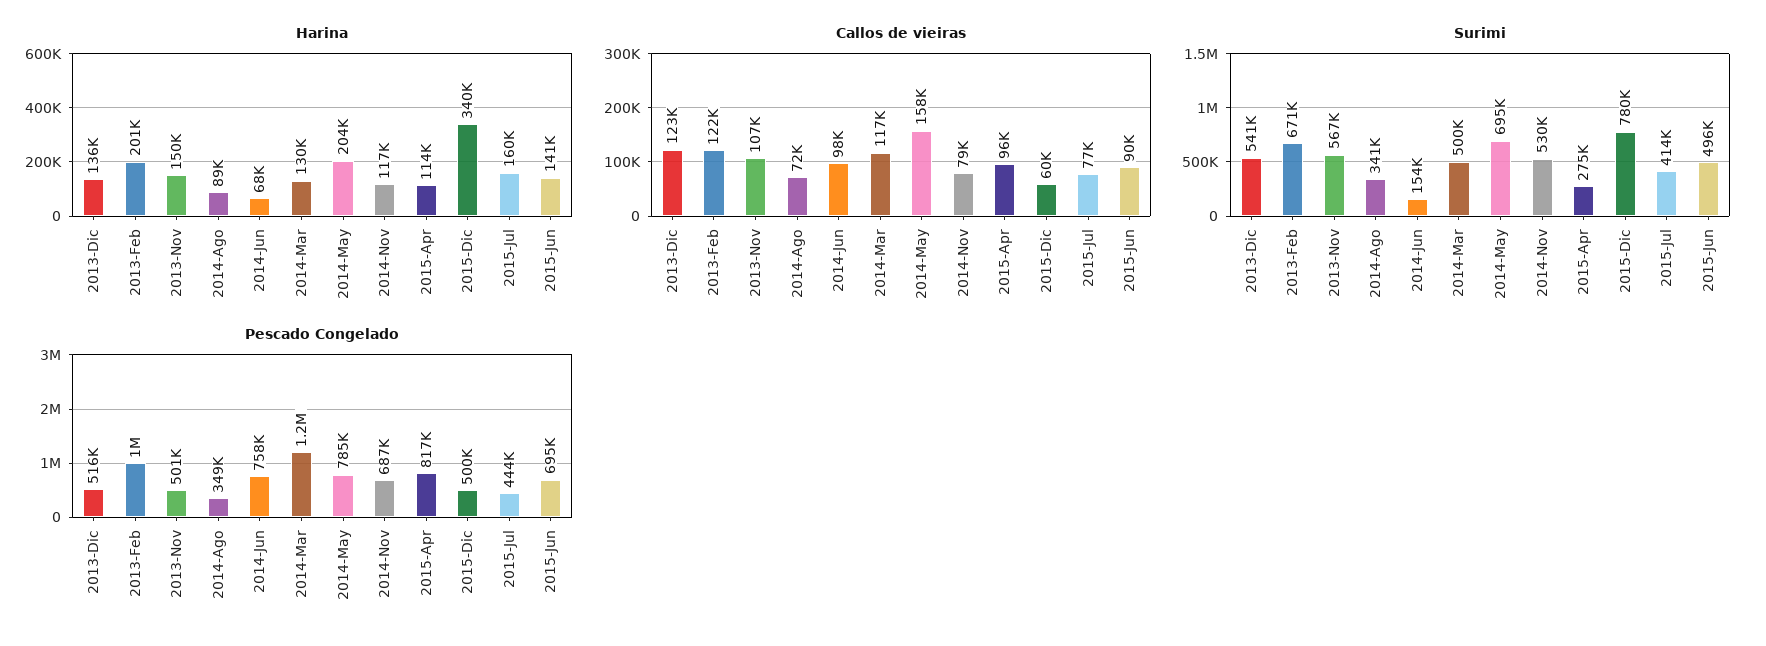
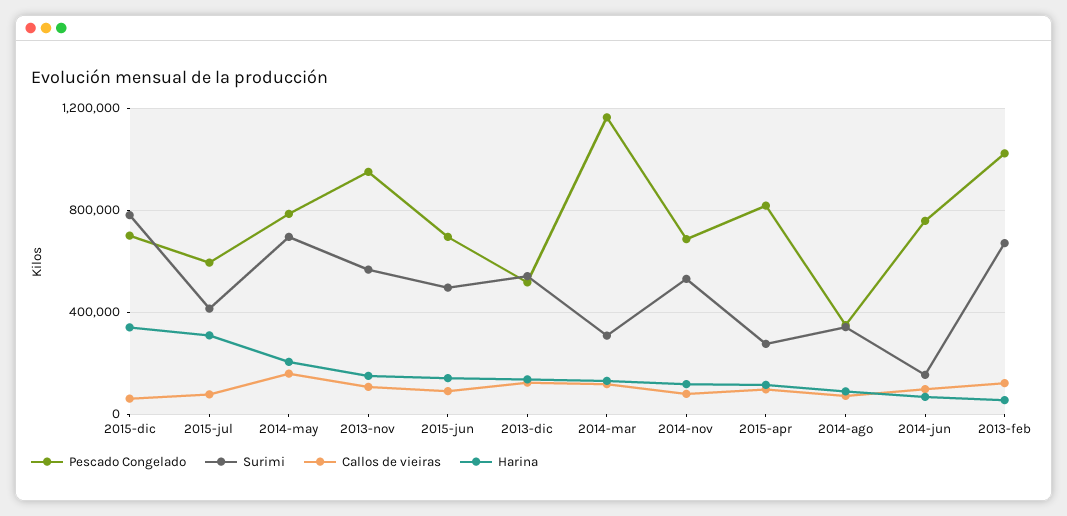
Harina, 2013-Feb: 201000 -> 50000
Harina, 2015-Jul: 160000 -> 300000
Surimi, 2014-Mar: 500000 -> 300000
Pescado Congelado, 2013-Nov: 501000 -> 950000
Pescado Congelado, 2015-Dic: 500000 -> 700000
Pescado Congelado, 2015-Jul: 444000 -> 600000

